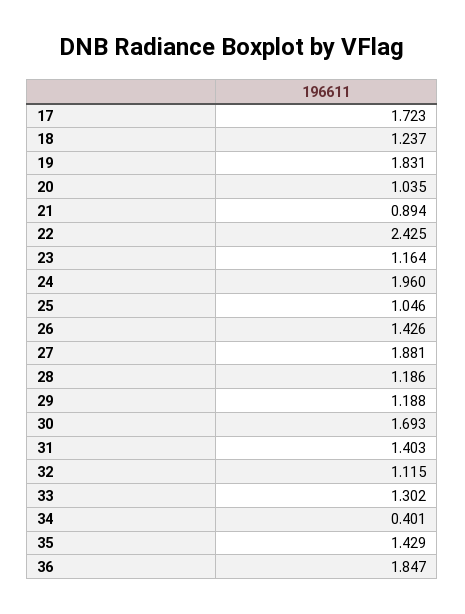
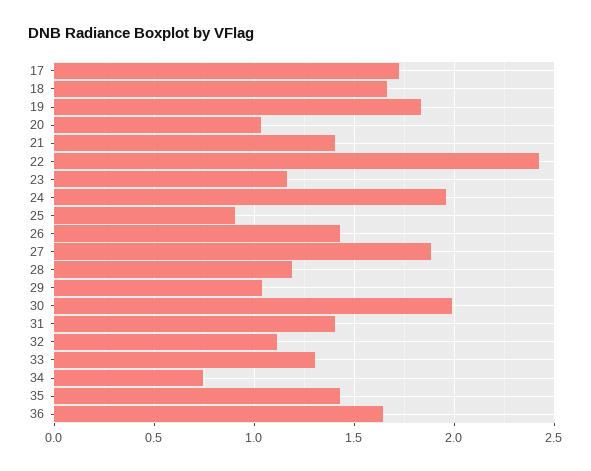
18: 1.237 -> 1.65
21: 0.894 -> 1.4
25: 1.046 -> 0.9
29: 1.188 -> 1.05
30: 1.693 -> 2
34: 0.401 -> 0.75
36: 1.847 -> 1.65

